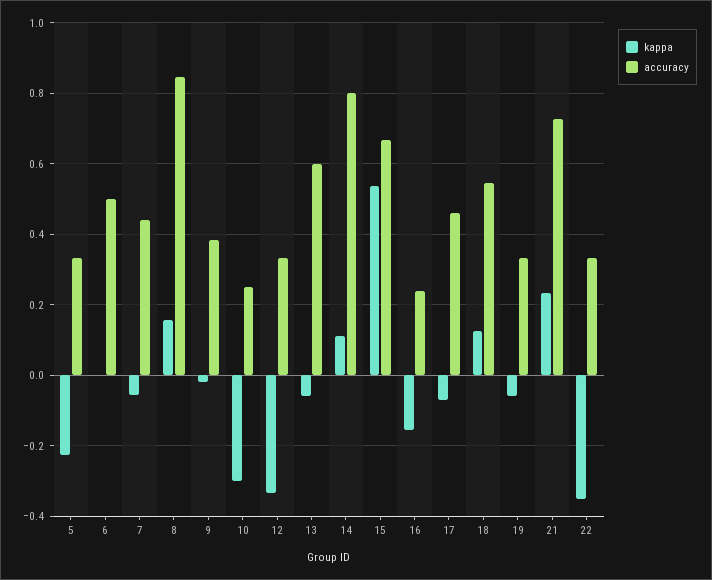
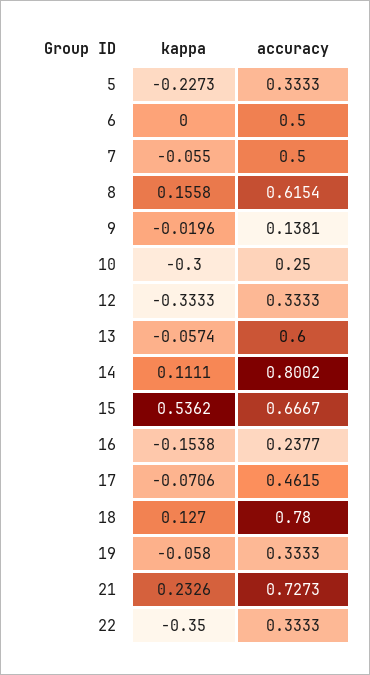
accuracy, 7: 0.44 -> 0.5
accuracy, 8: 0.84 -> 0.6154
accuracy, 9: 0.38 -> 0.1381
accuracy, 18: 0.54 -> 0.78

